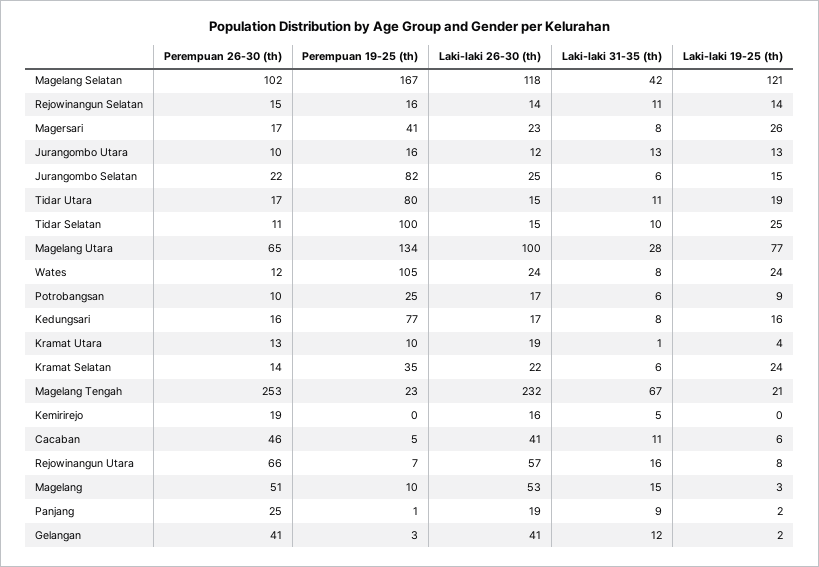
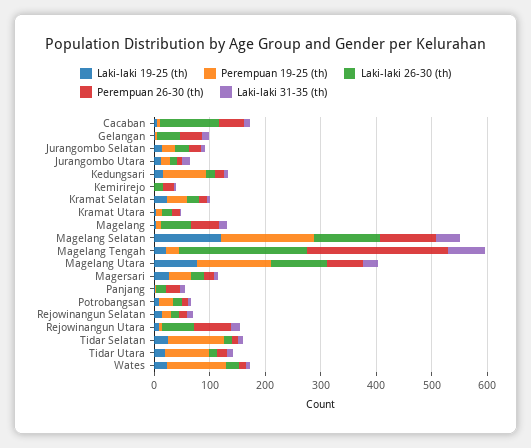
Perempuan 19-25 (th), Jurangombo Selatan: 82 -> 20
Laki-laki 26-30 (th), Cacaban: 41 -> 100

